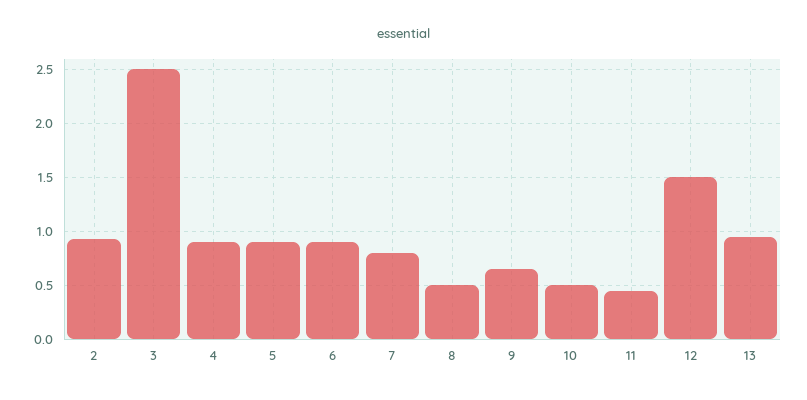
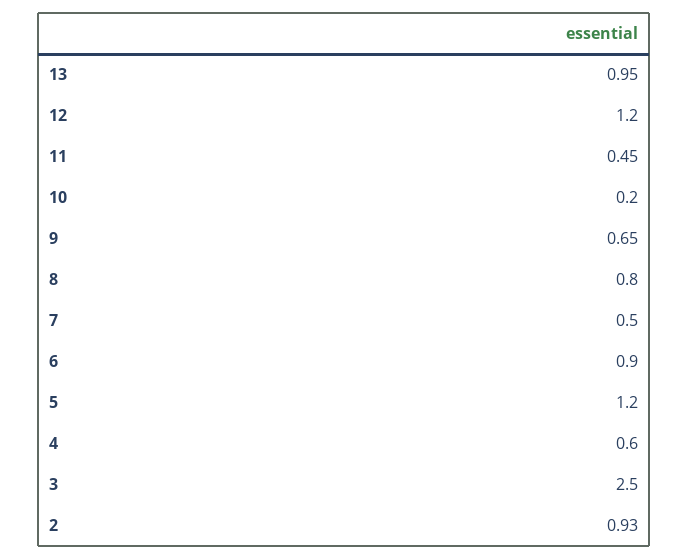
4: 0.9 -> 0.6
5: 0.9 -> 1.2
7: 0.8 -> 0.5
8: 0.5 -> 0.8
10: 0.5 -> 0.2
12: 1.5 -> 1.2

